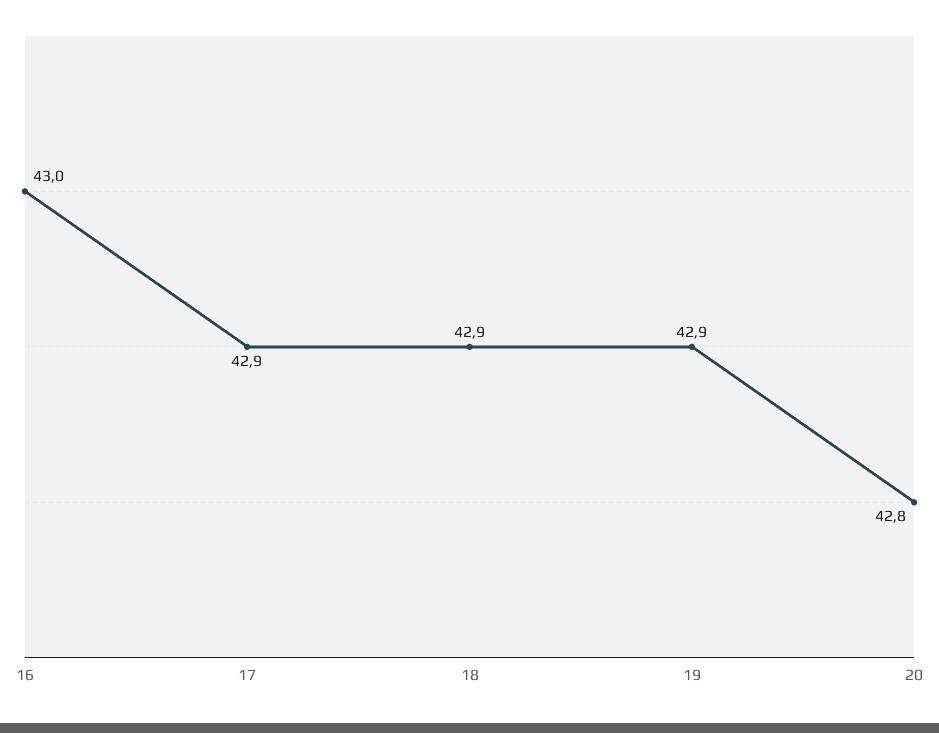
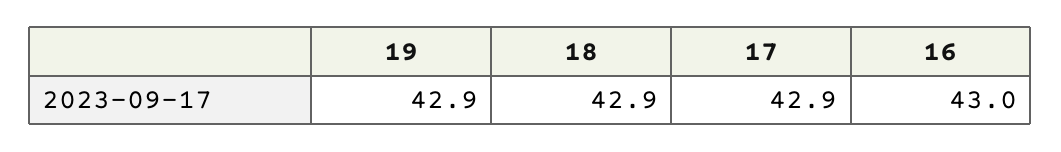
20: 42.8 -> none

